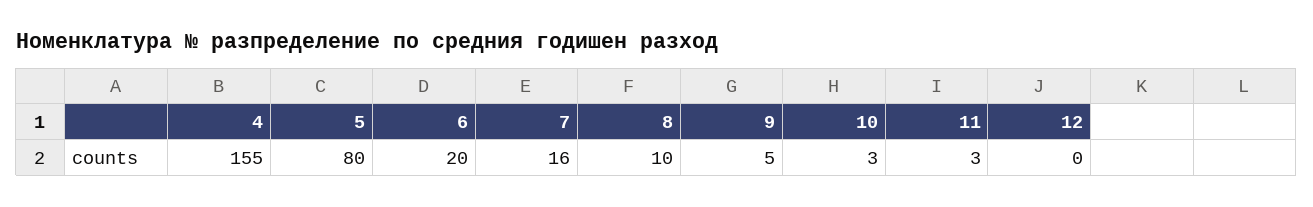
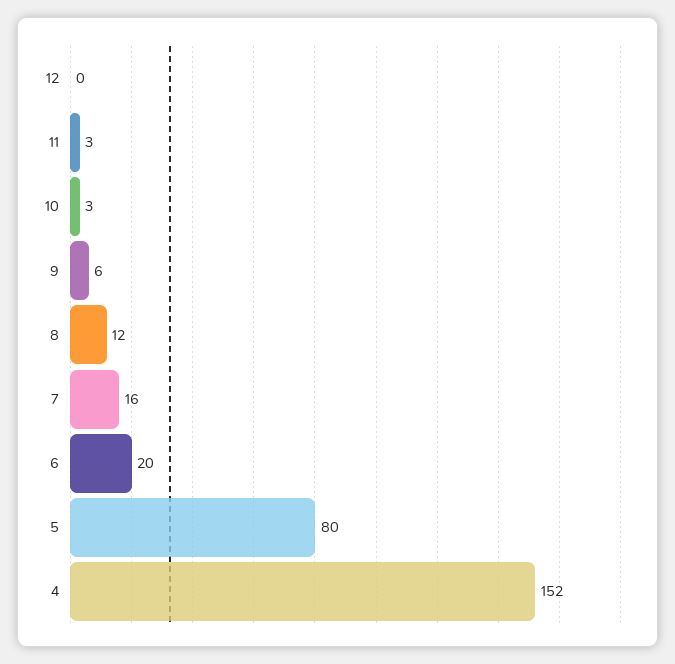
4: 155 -> 152
8: 10 -> 12
9: 5 -> 6

